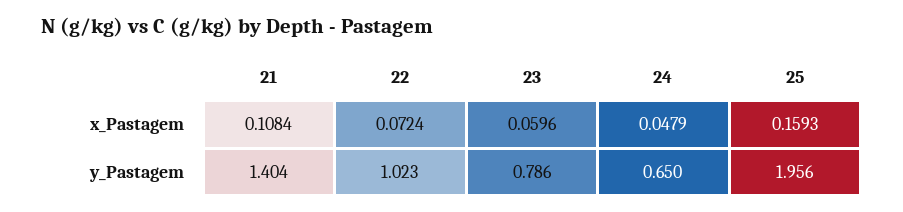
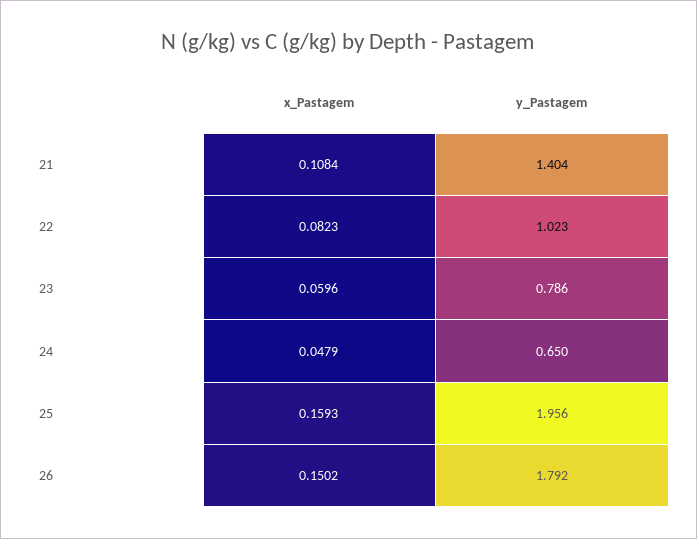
22, x_Pastagem: 0.0724 -> 0.0823
26, x_Pastagem: none -> 0.1502
26, y_Pastagem: none -> 1.792

